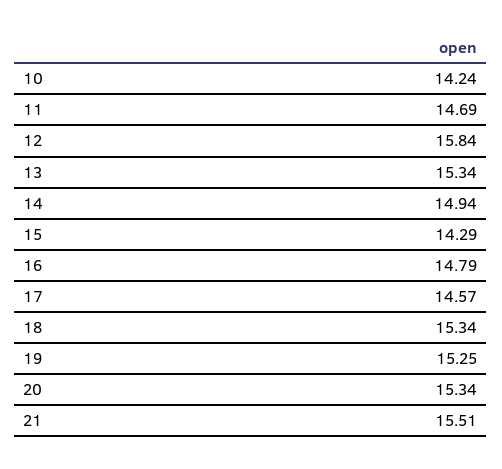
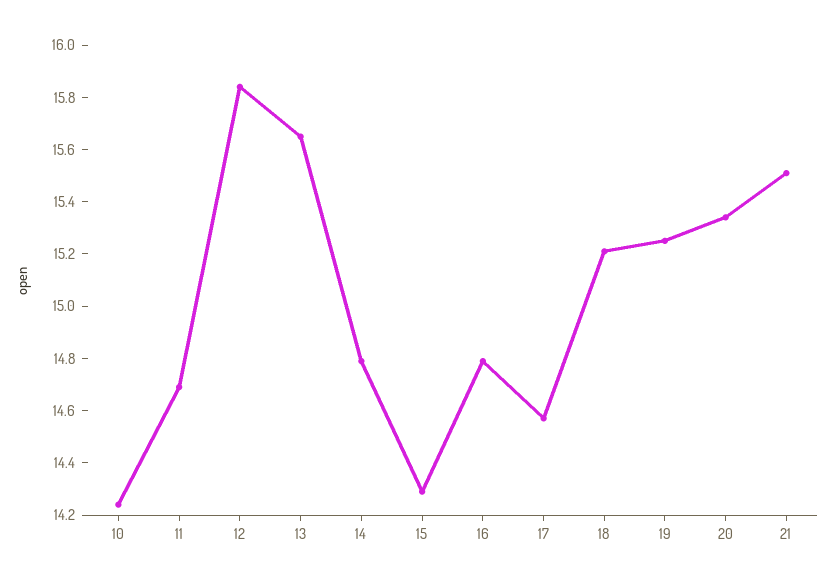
13: 15.34 -> 15.65
14: 14.94 -> 14.8
18: 15.34 -> 15.2

